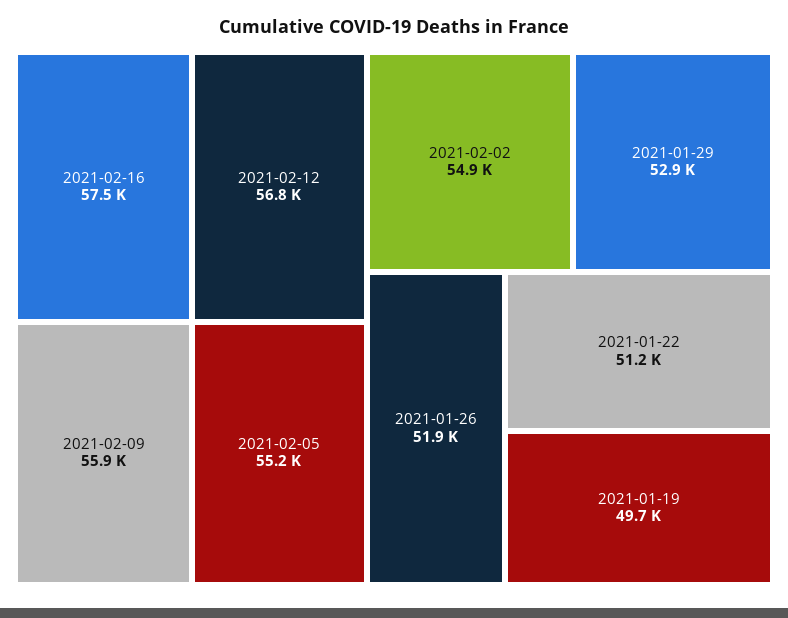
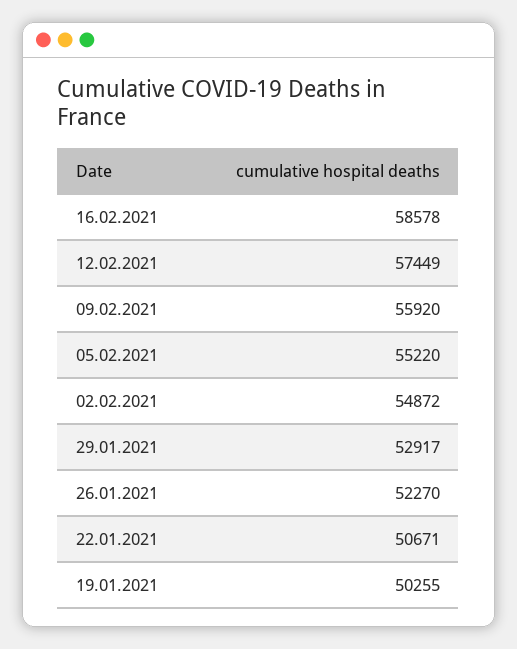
2021-02-16: 57500 -> 58578
2021-02-12: 56800 -> 57449
2021-01-26: 51900 -> 52270
2021-01-22: 51200 -> 50671
2021-01-19: 49700 -> 50255

